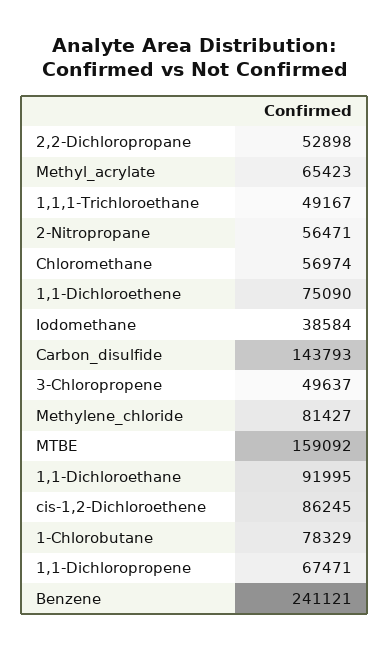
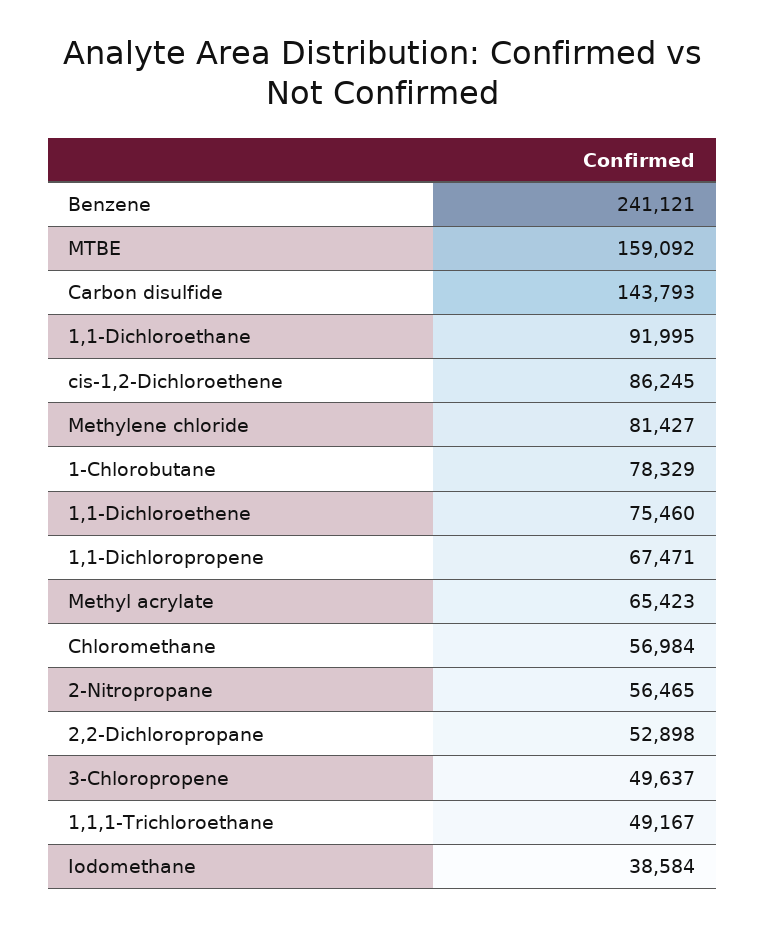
2-Nitropropane: 56471 -> 56465
Chloromethane: 56974 -> 56984
1,1-Dichloroethene: 75090 -> 75460

